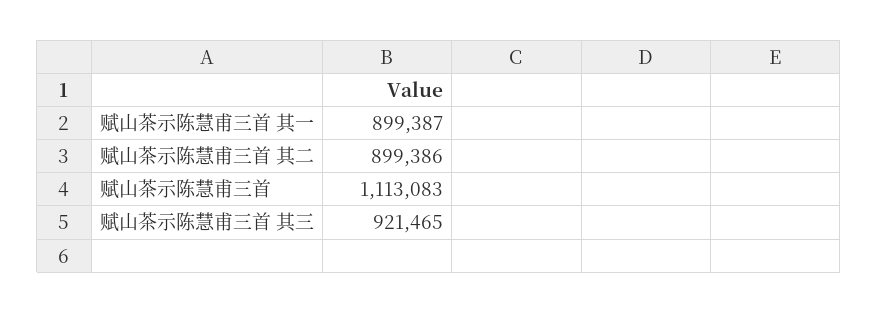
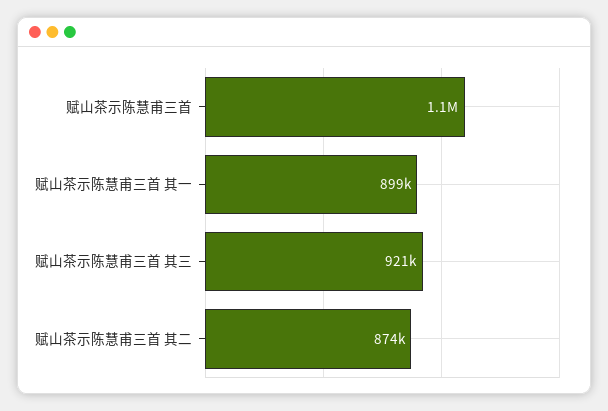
赋山茶示陈慧甫三首 其二: 899386 -> 874000

